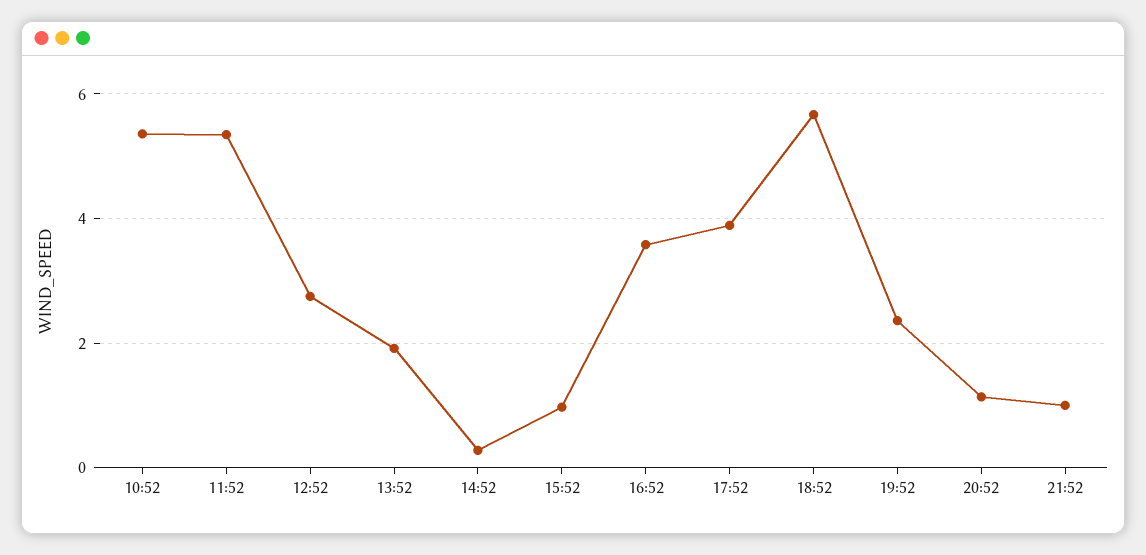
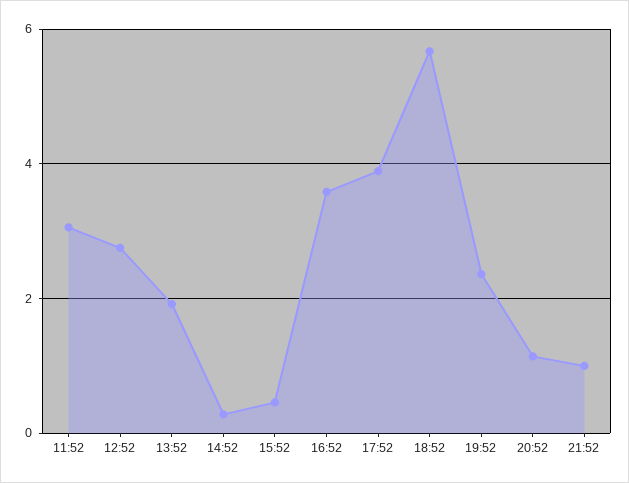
10:52: 5.4 -> none
11:52: 5.4 -> 3
15:52: 1 -> 0.4

